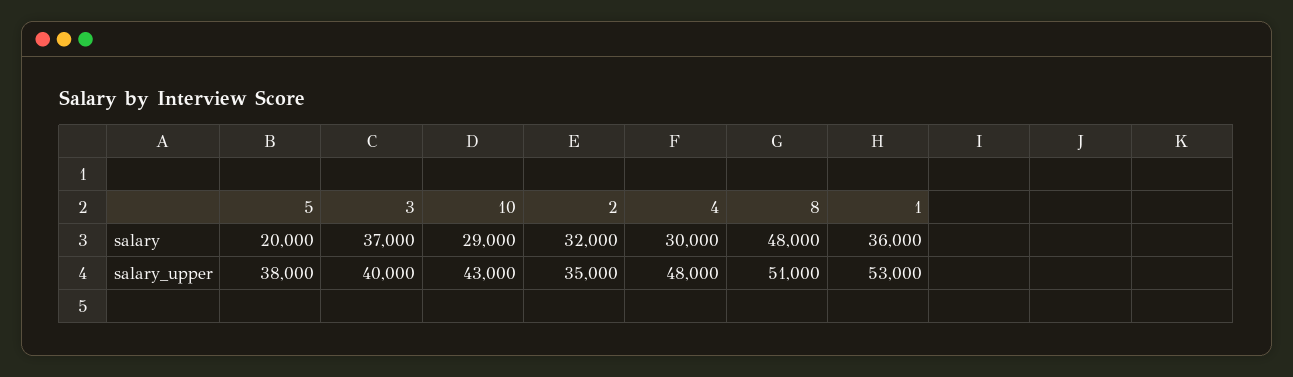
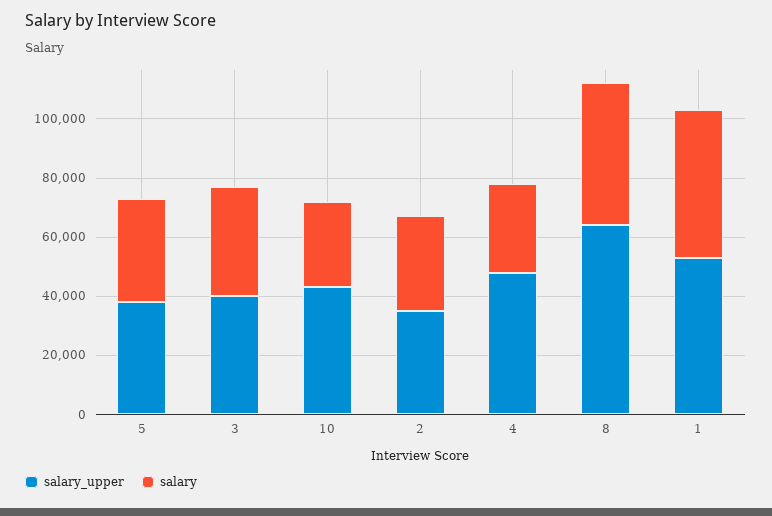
salary, 5: 20000 -> 35000
salary, 1: 36000 -> 50000
salary_upper, 8: 51000 -> 65000

